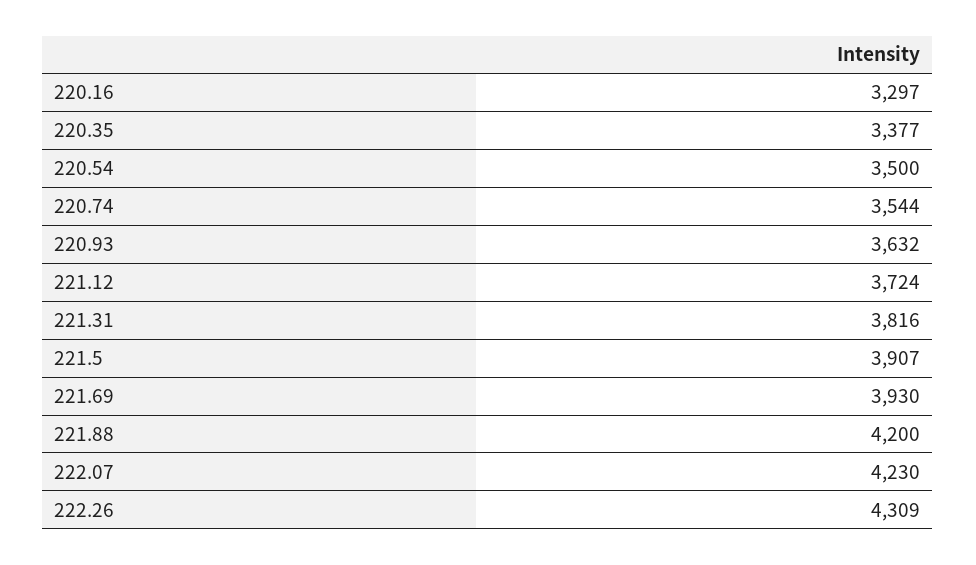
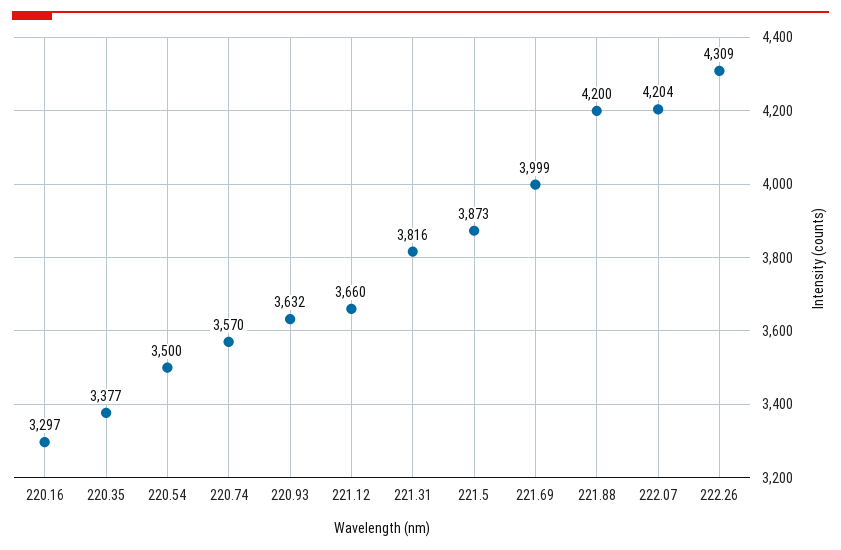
220.74: 3544 -> 3570
221.12: 3724 -> 3660
221.5: 3907 -> 3873
221.69: 3930 -> 3999
222.07: 4230 -> 4204

